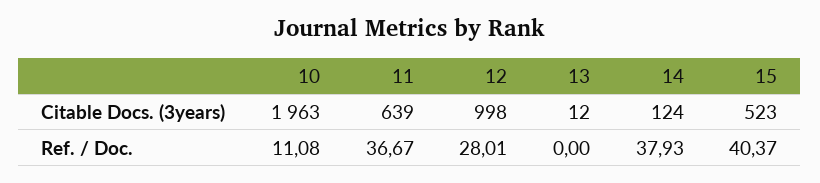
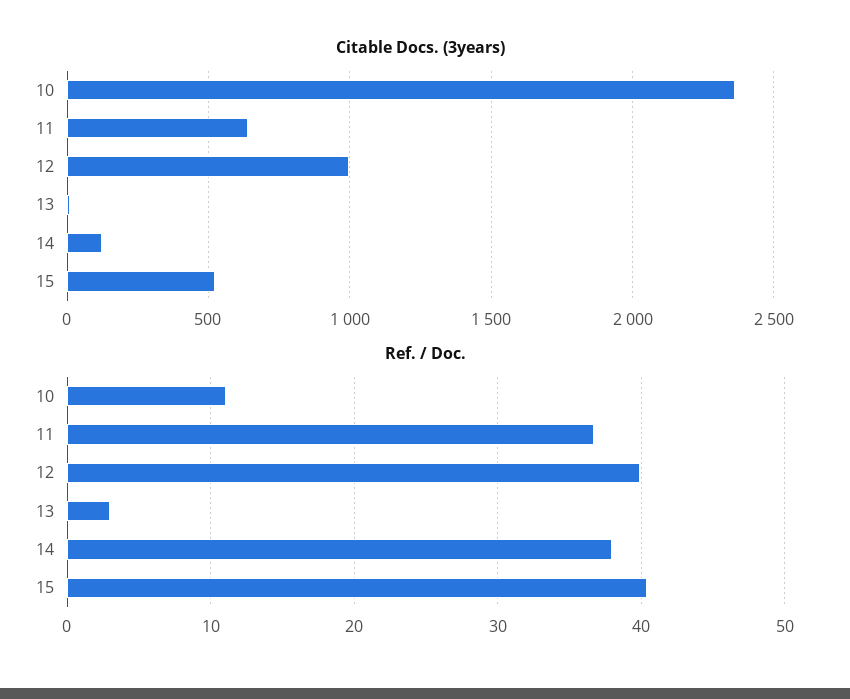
Citable Docs. (3years), 10: 1963 -> 2350
Ref. / Doc., 12: 28.01 -> 40
Ref. / Doc., 13: 0 -> 3

